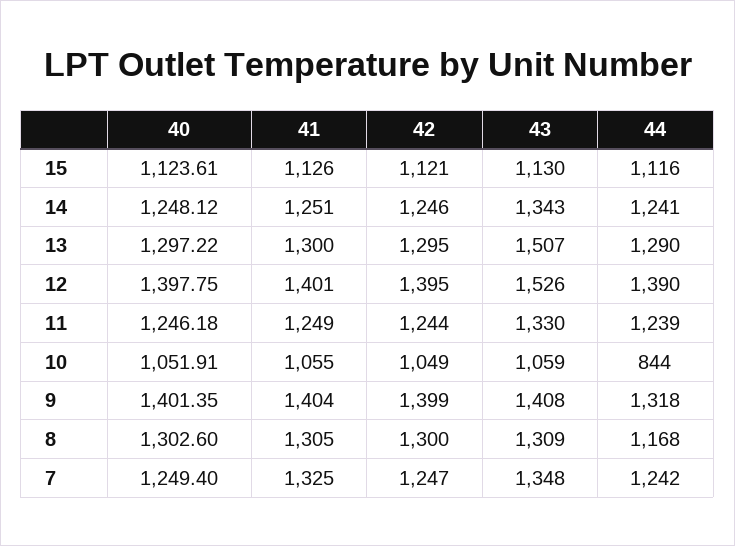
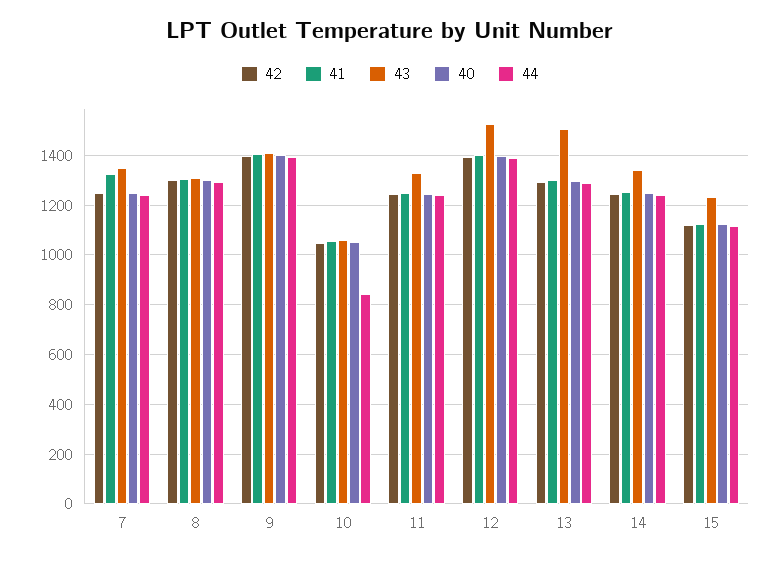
43, 15: 1130 -> 1225
44, 9: 1318 -> 1400
44, 8: 1168 -> 1300

